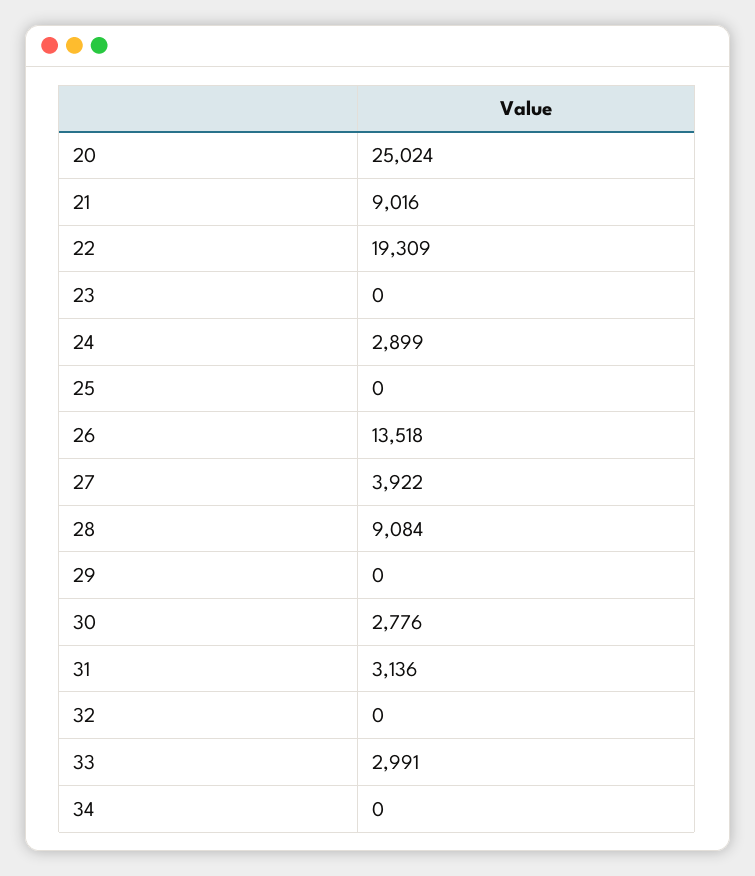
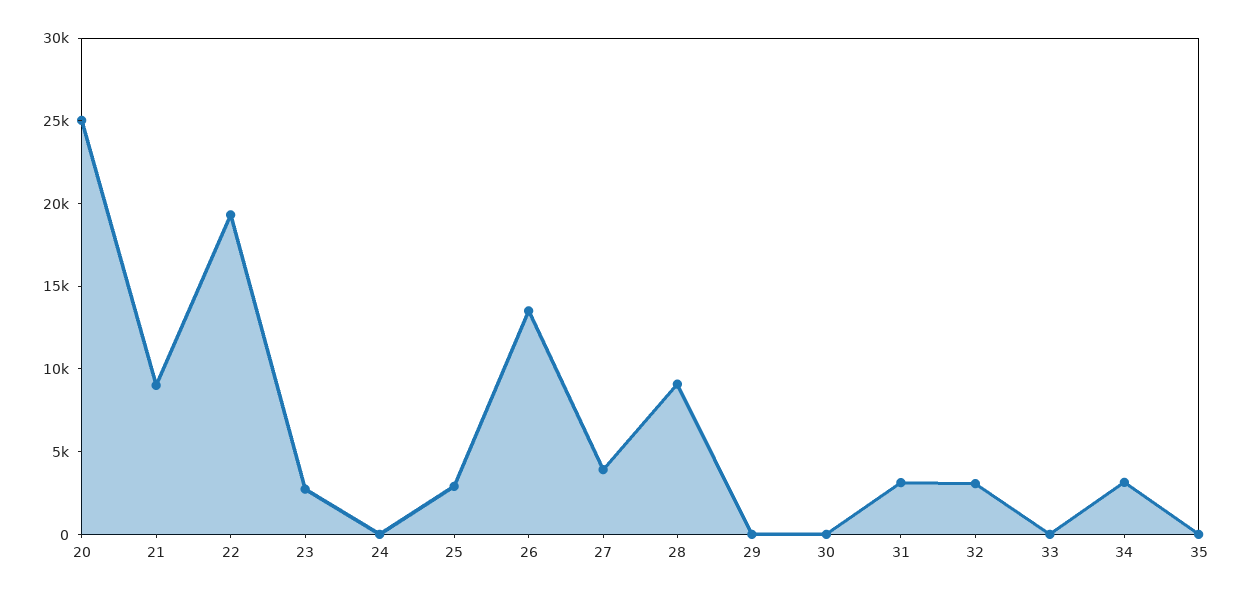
23: 0 -> 3000
24: 2899 -> 0
25: 0 -> 3000
30: 2776 -> 0
32: 0 -> 3000
33: 2991 -> 0
34: 0 -> 3000
35: none -> 0

